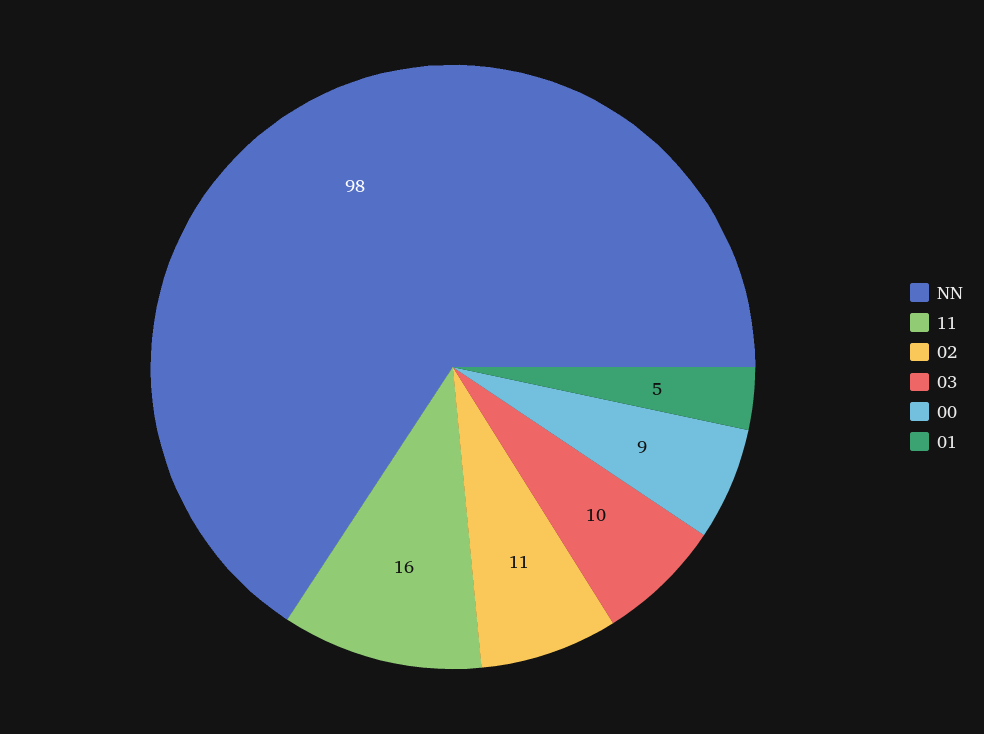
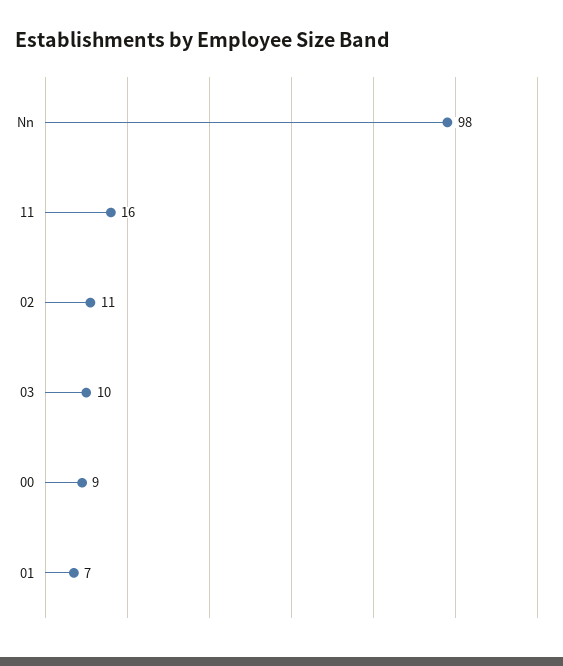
01: 5 -> 7

